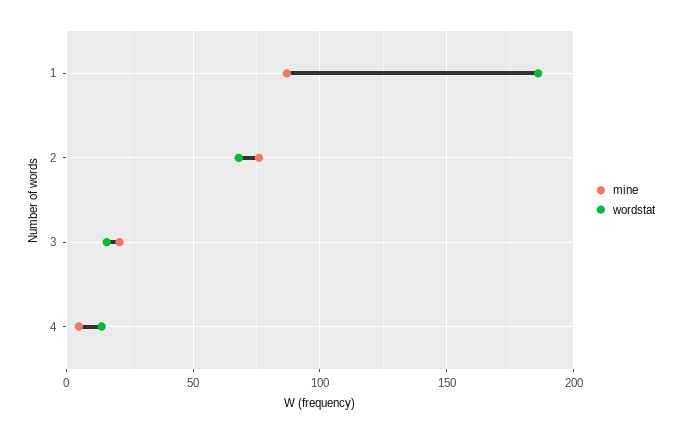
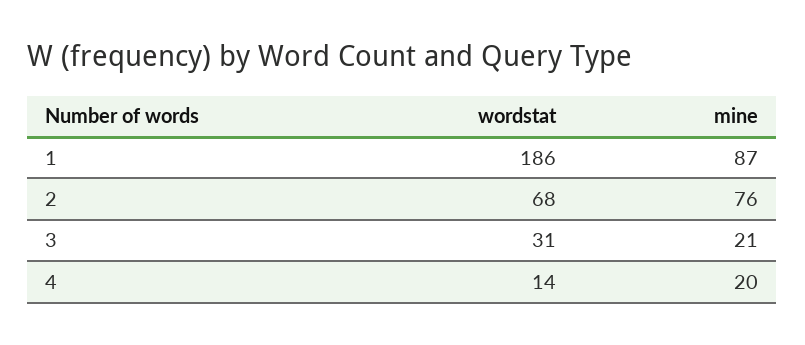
wordstat, 3: 15 -> 31
mine, 4: 5 -> 20

